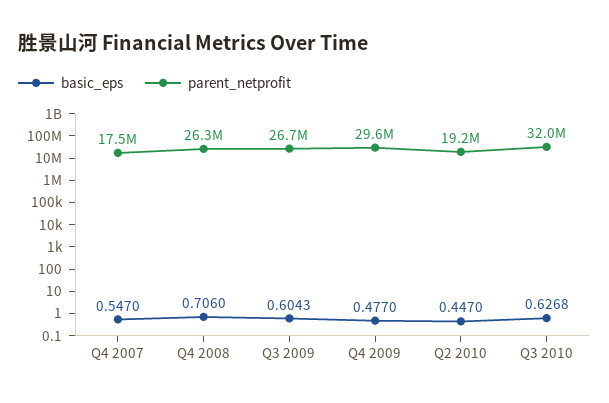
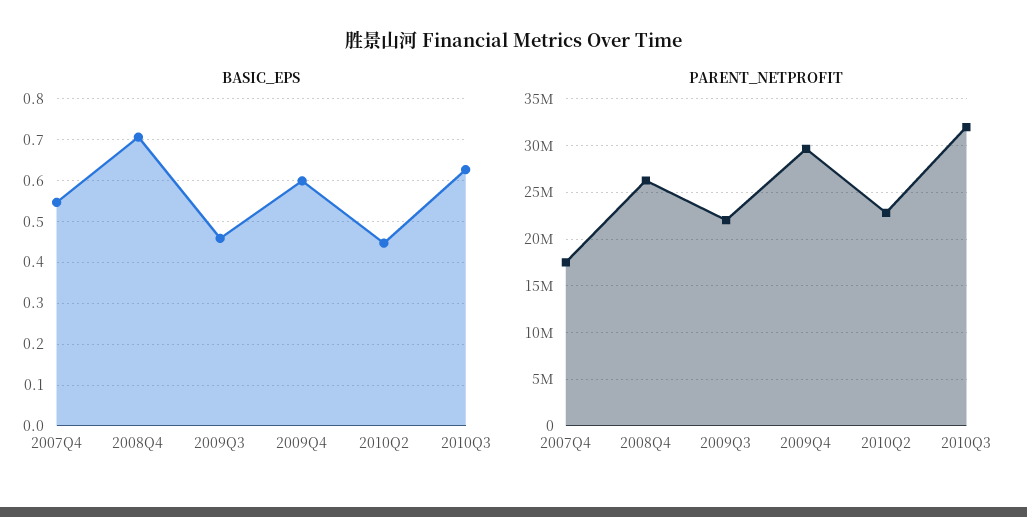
basic_eps, Q3 2009: 0.6043 -> 0.46
parent_netprofit, Q3 2009: 26700000 -> 22000000
basic_eps, Q4 2009: 0.477 -> 0.6
parent_netprofit, Q2 2010: 19200000 -> 23000000

